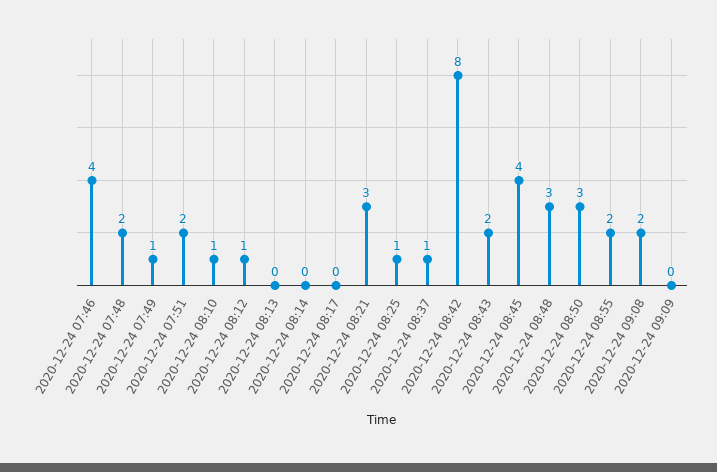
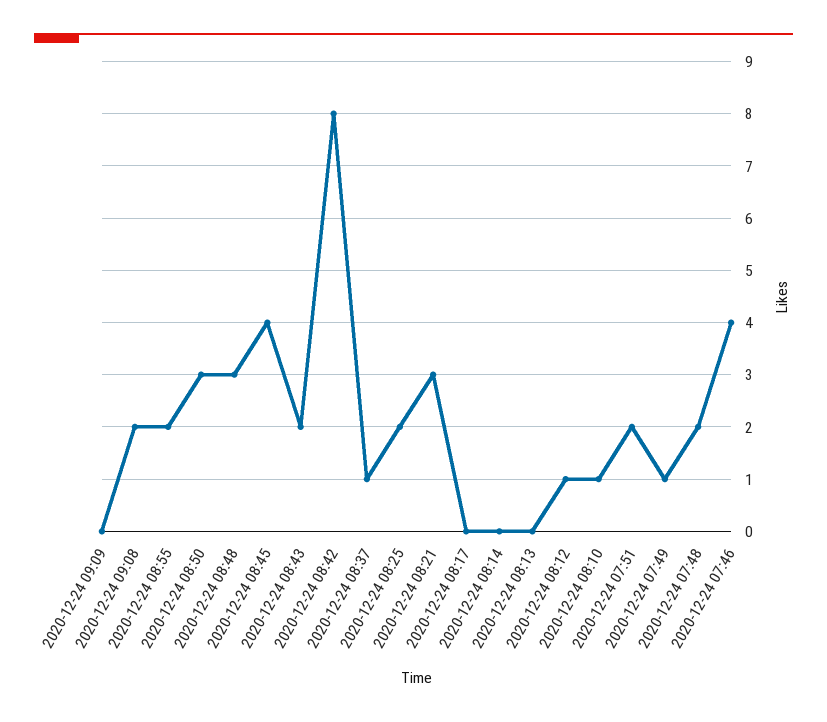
2020-12-24 08:25: 1 -> 2

